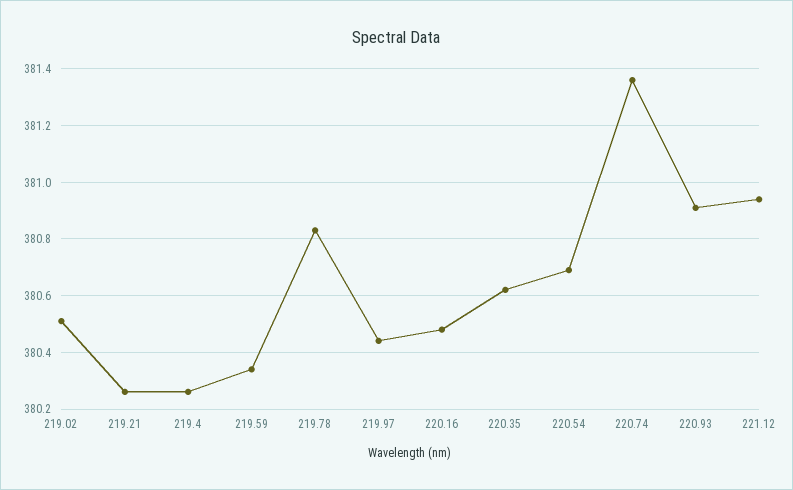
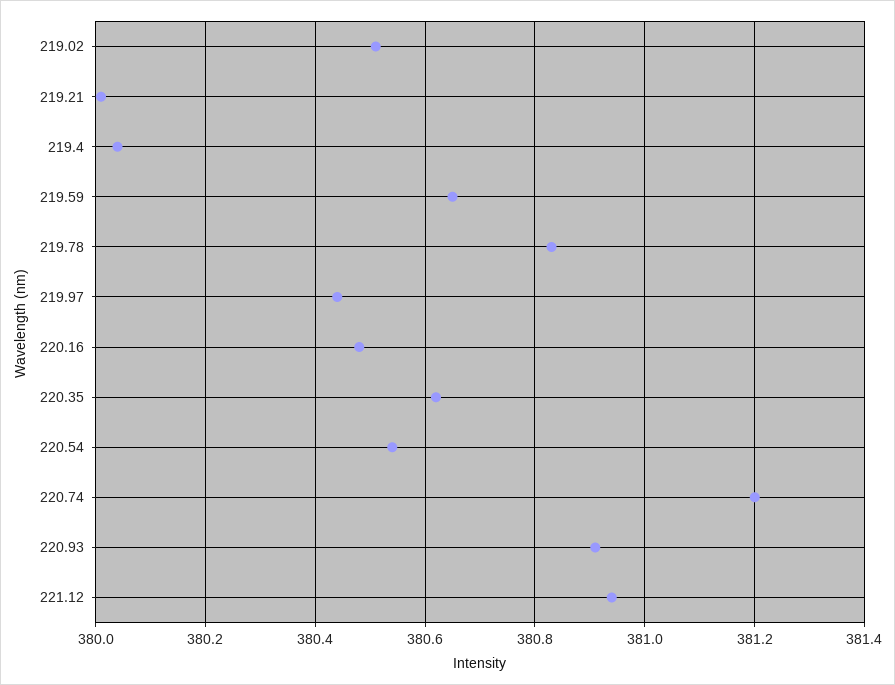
219.21: 380.25 -> 380
219.4: 380.25 -> 380.05
219.59: 380.35 -> 380.65
220.54: 380.7 -> 380.55
220.74: 381.35 -> 381.2

